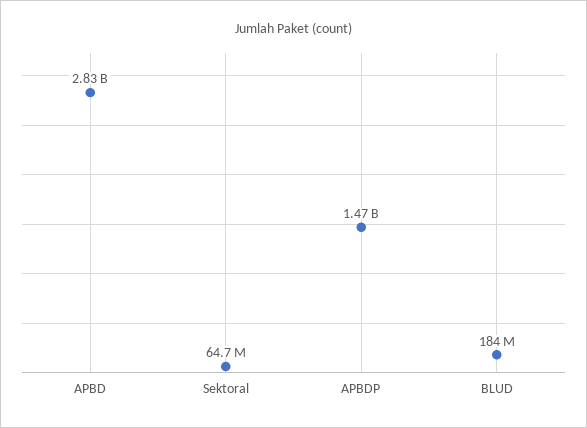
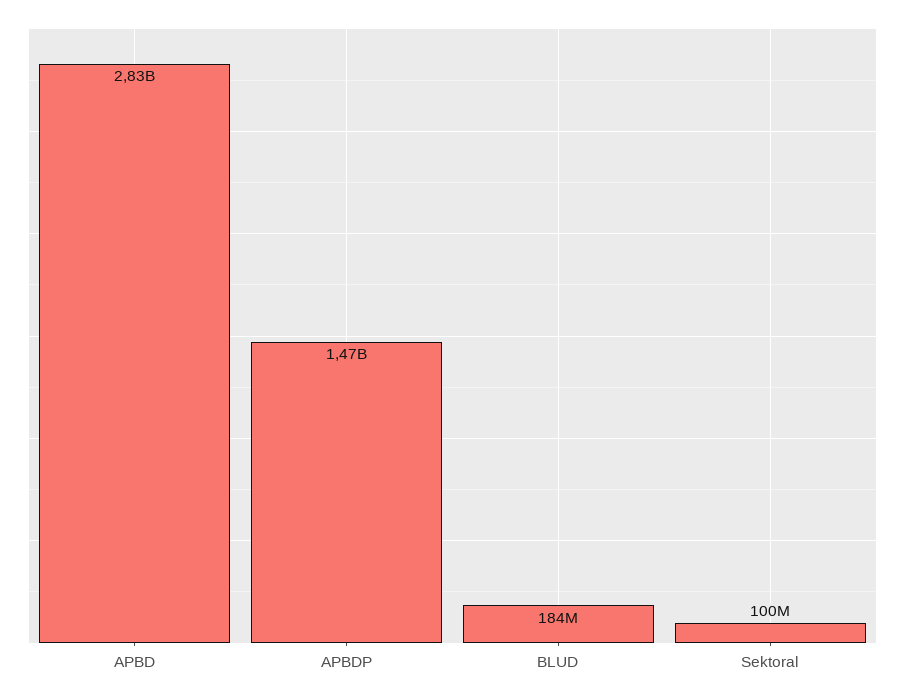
Sektoral: 64700000 -> 100000000

